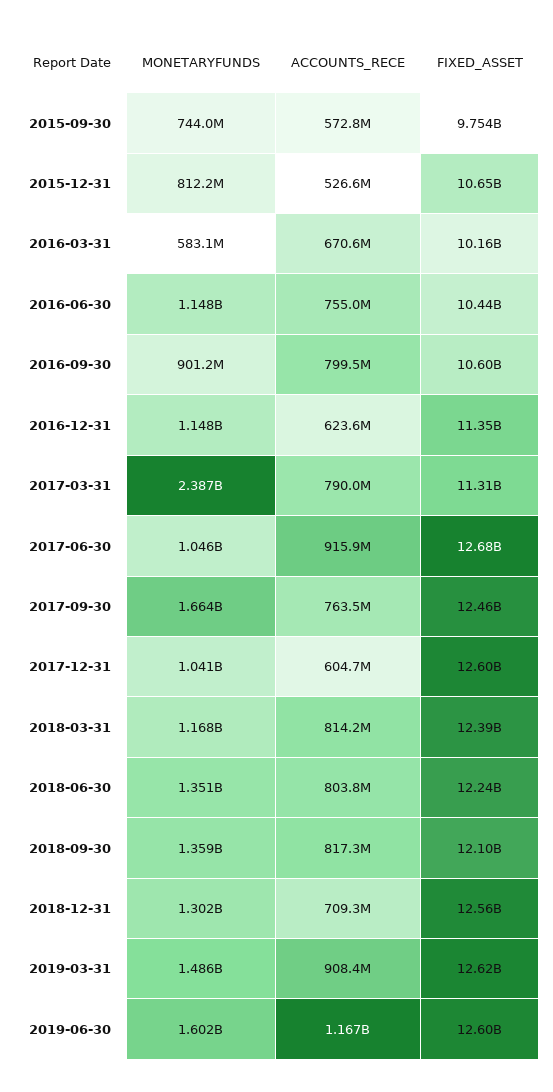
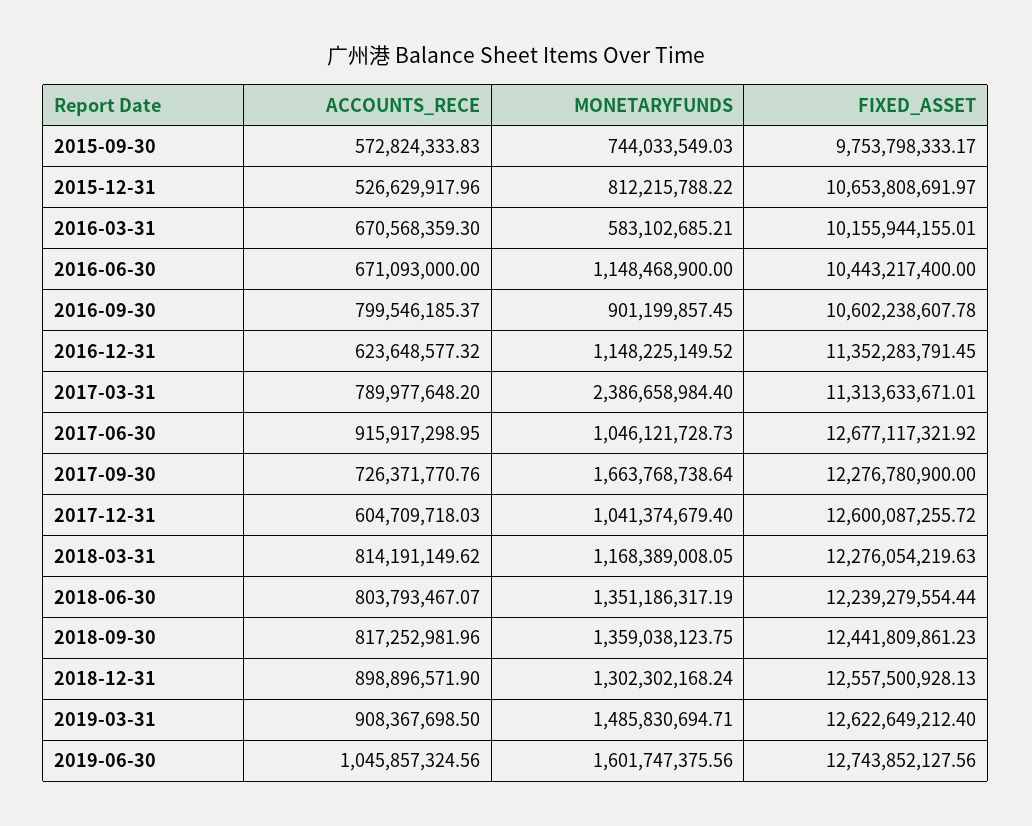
ACCOUNTS_RECE, 2016-06-30: 755000000 -> 671093000
ACCOUNTS_RECE, 2017-09-30: 763500000 -> 726371770.76
FIXED_ASSET, 2017-09-30: 12460000000 -> 12276780900
FIXED_ASSET, 2018-03-31: 12390000000 -> 12276054219.63
FIXED_ASSET, 2018-09-30: 12100000000 -> 12441809861.23
ACCOUNTS_RECE, 2018-12-31: 709300000 -> 898896571.9
ACCOUNTS_RECE, 2019-06-30: 1167000000 -> 1045857324.56
FIXED_ASSET, 2019-06-30: 12600000000 -> 12743852127.56

